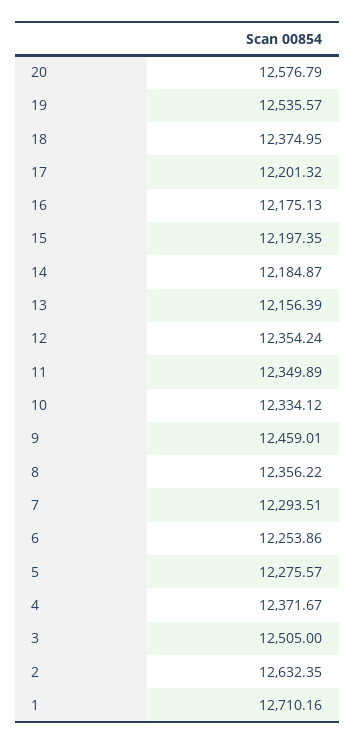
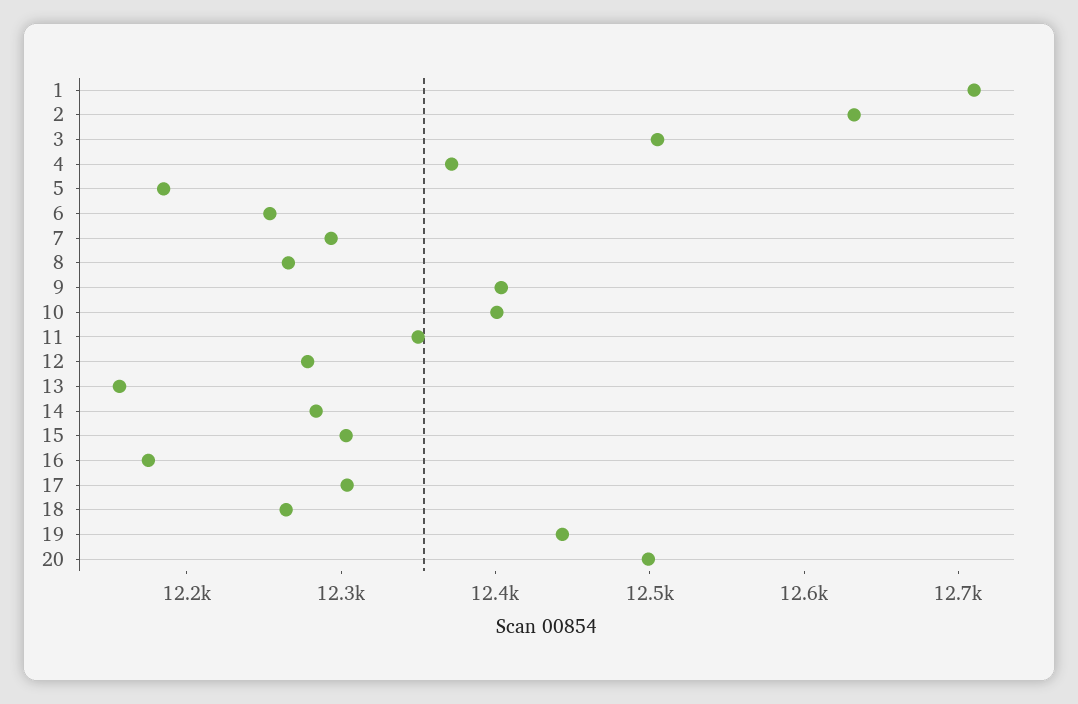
20: 12576.79 -> 12500
19: 12535.57 -> 12440
18: 12374.95 -> 12260
17: 12201.32 -> 12300
15: 12197.35 -> 12300
14: 12184.87 -> 12280
12: 12354.24 -> 12280
10: 12334.12 -> 12400
9: 12459.01 -> 12400
8: 12356.22 -> 12260
5: 12275.57 -> 12180

